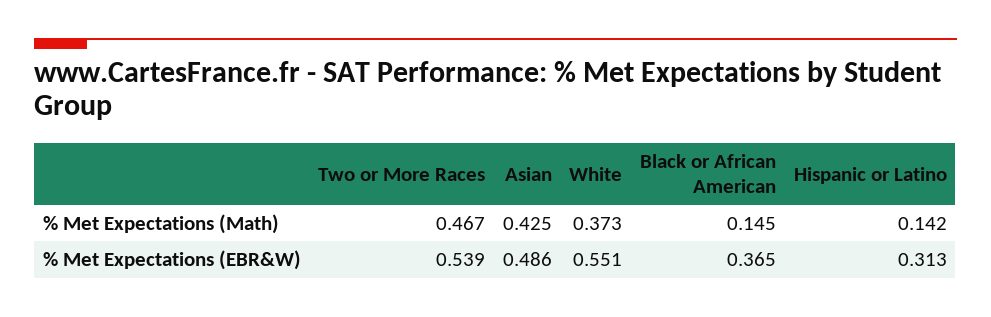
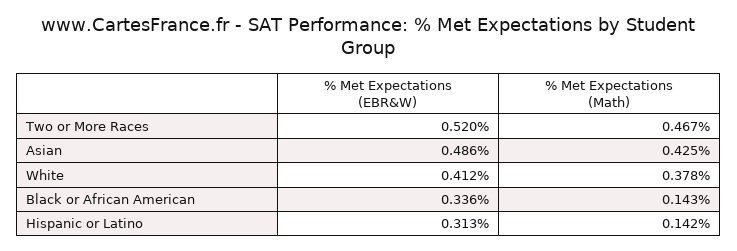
White, % Met Expectations (Math): 0.373 -> 0.378
Black or African American, % Met Expectations (Math): 0.145 -> 0.143
Two or More Races, % Met Expectations (EBR&W): 0.539 -> 0.52
White, % Met Expectations (EBR&W): 0.551 -> 0.412
Black or African American, % Met Expectations (EBR&W): 0.365 -> 0.336

